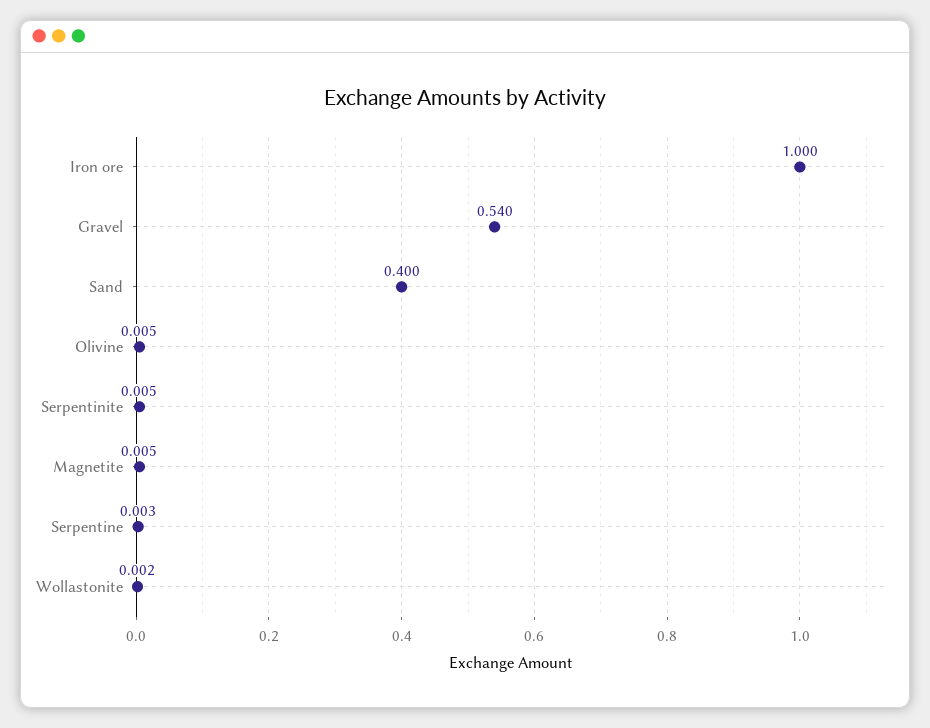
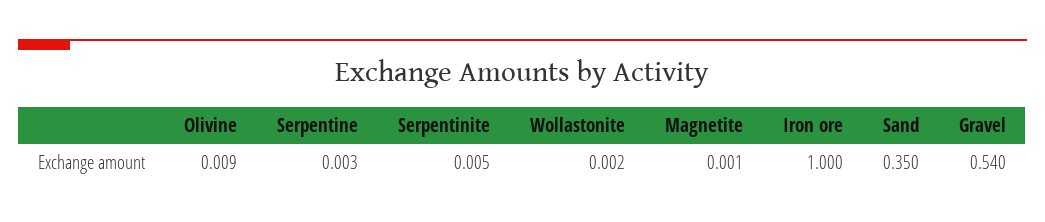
Sand: 0.4 -> 0.35
Olivine: 0.005 -> 0.009
Magnetite: 0.005 -> 0.001

